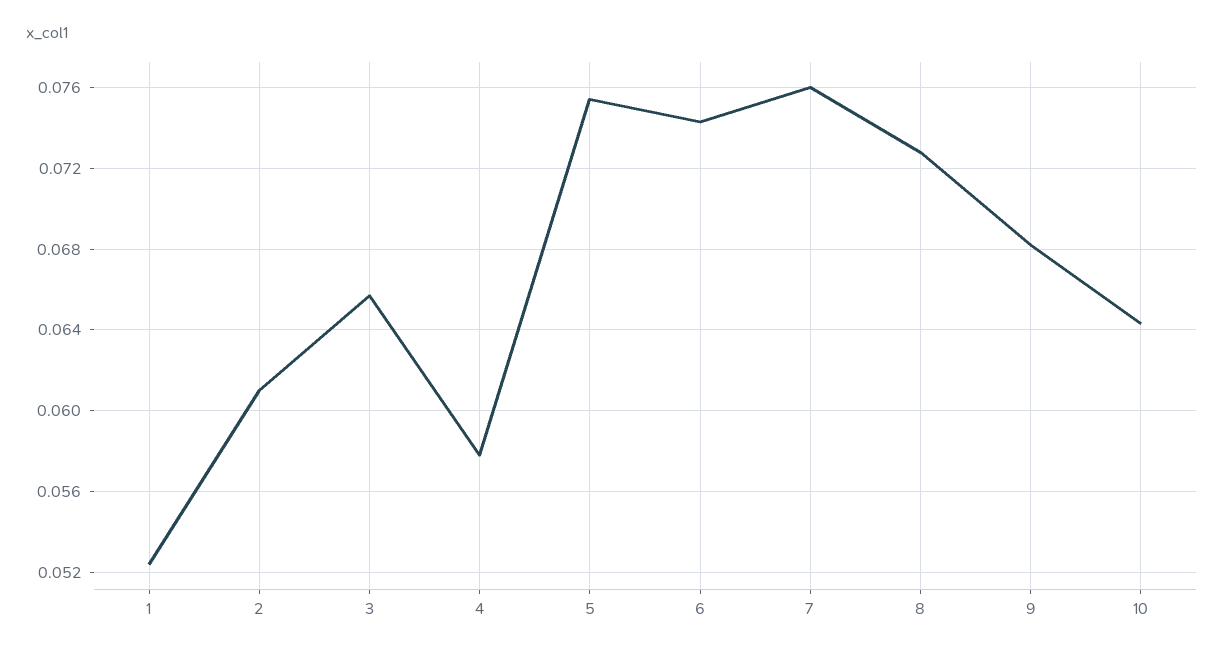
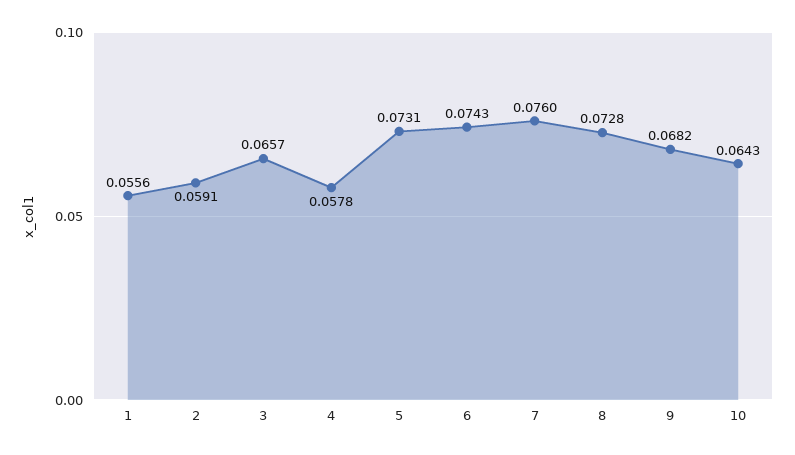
1: 0.0525 -> 0.0556
2: 0.061 -> 0.0591
5: 0.0755 -> 0.0731

